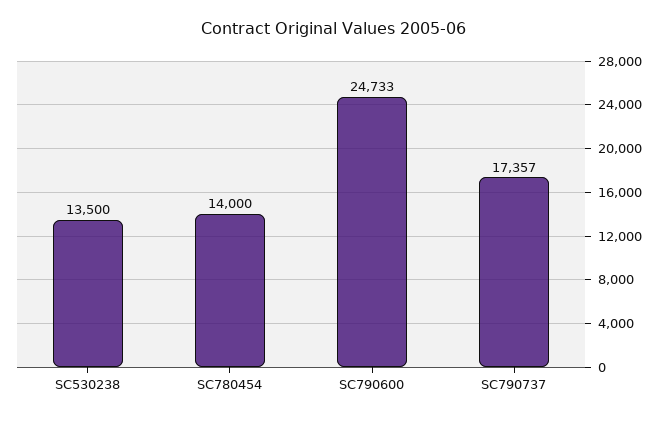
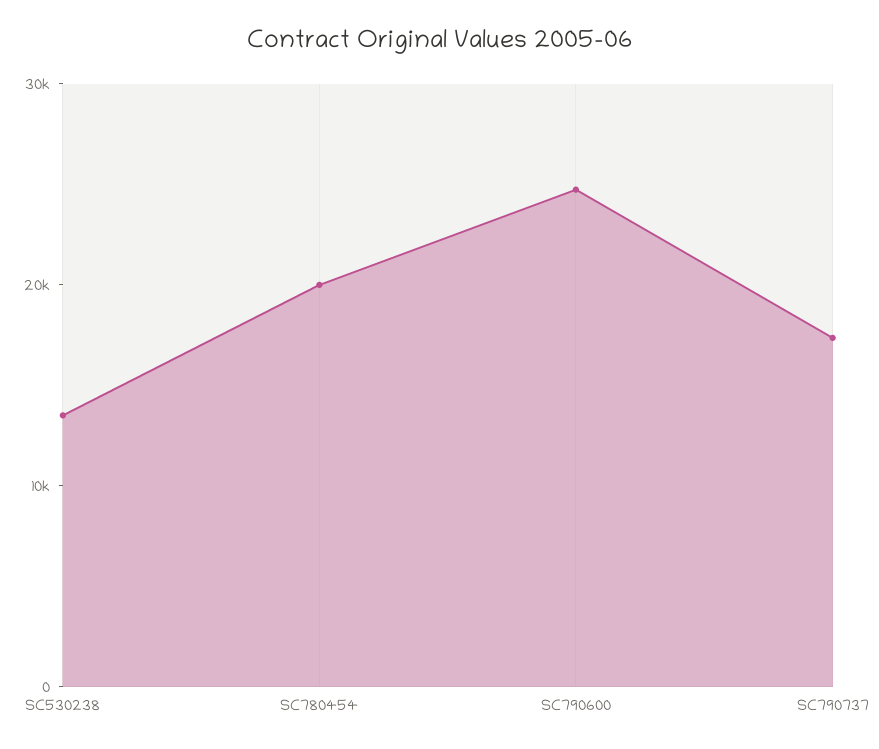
SC780454: 14000 -> 20000

